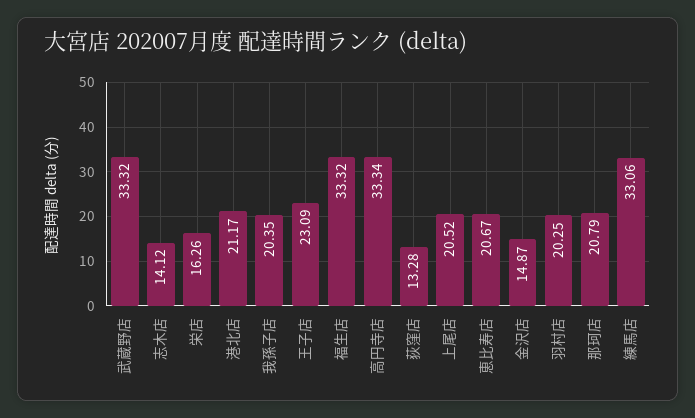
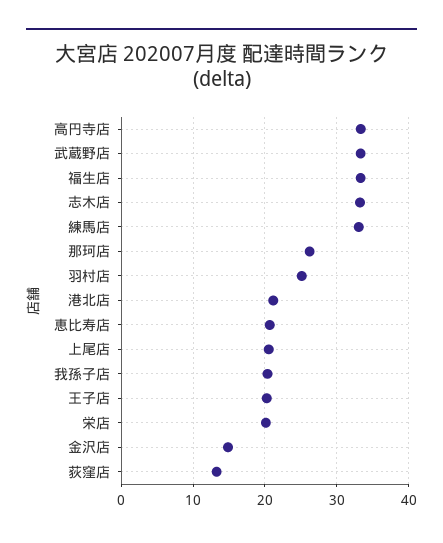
志木店: 14.12 -> 33
栄店: 16.26 -> 20
王子店: 23.09 -> 20
羽村店: 20.25 -> 25
那珂店: 20.79 -> 26

